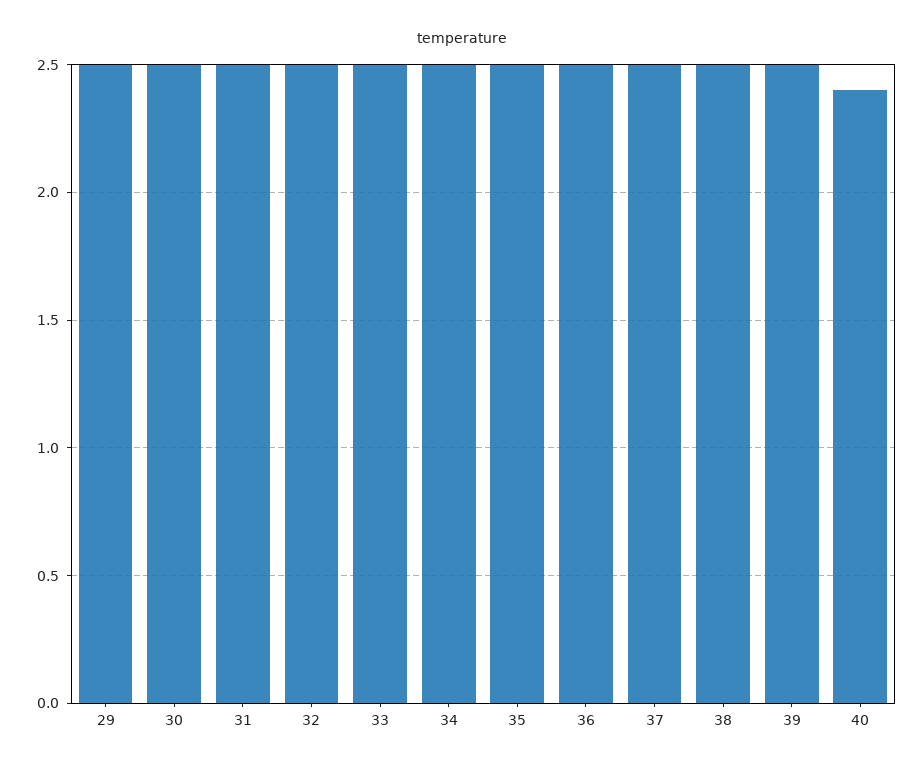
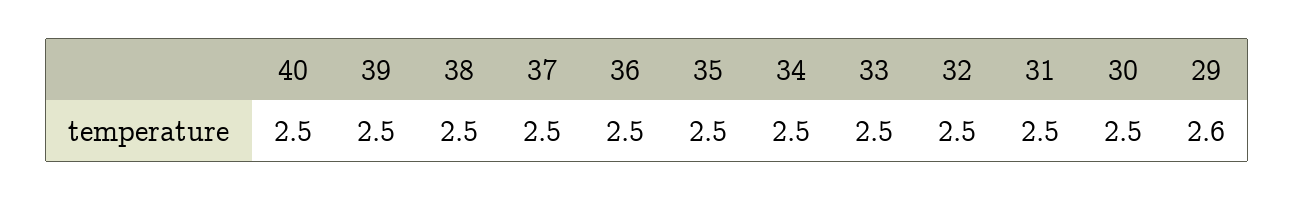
29: 2.5 -> 2.6
40: 2.4 -> 2.5

